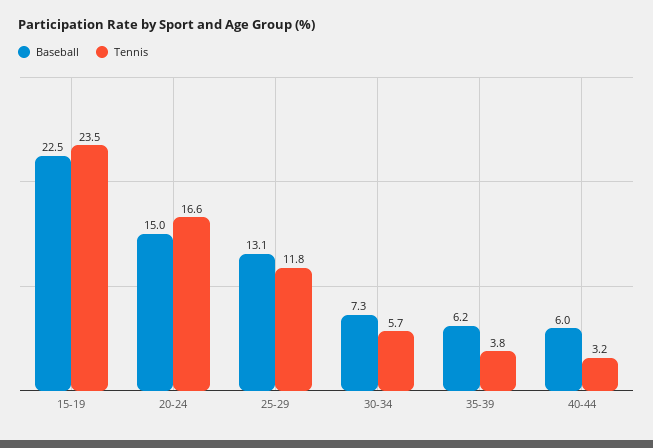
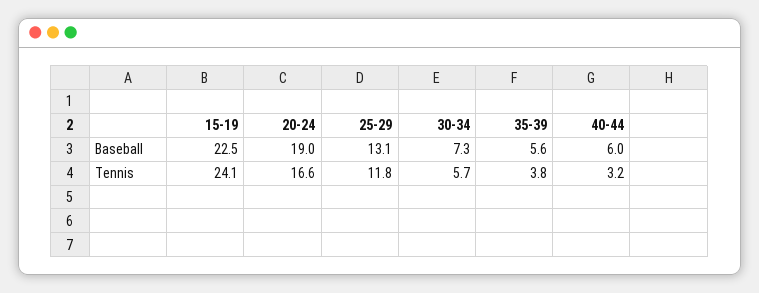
Tennis, 15-19: 23.5 -> 24.1
Baseball, 20-24: 15 -> 19
Baseball, 35-39: 6.2 -> 5.6

